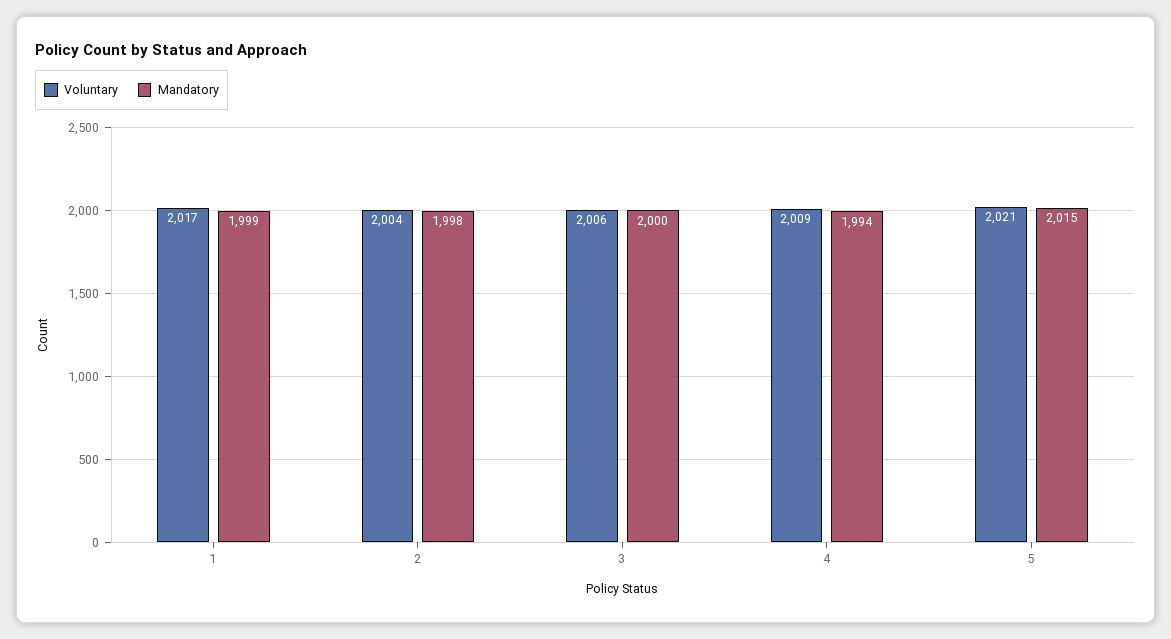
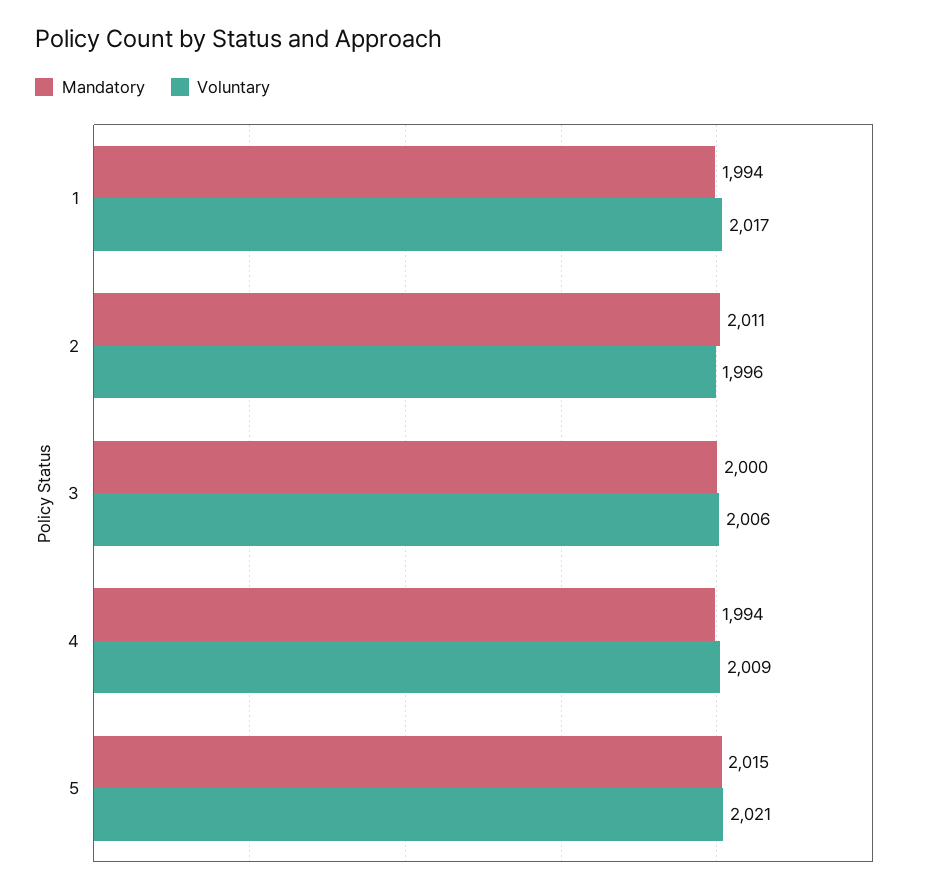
Mandatory, 1: 1999 -> 1994
Voluntary, 2: 2004 -> 1996
Mandatory, 2: 1998 -> 2011

